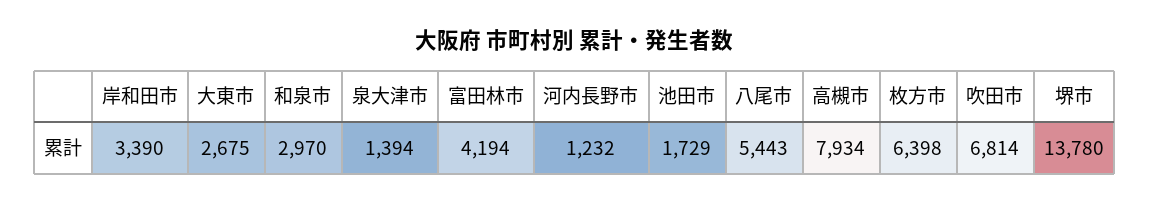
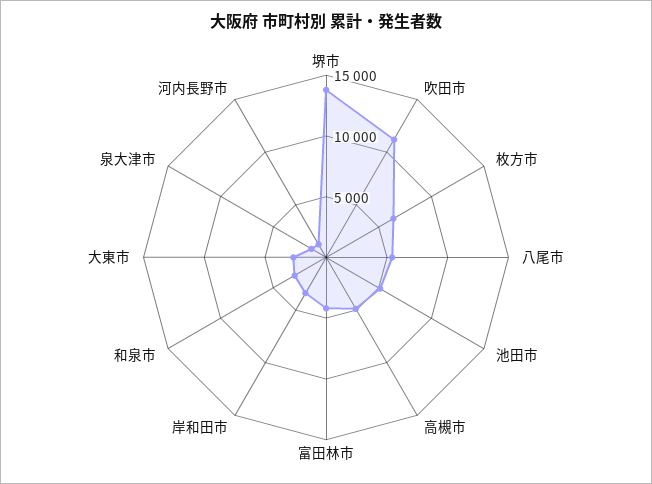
池田市: 1729 -> 5000
高槻市: 7934 -> 5000
吹田市: 6814 -> 11000

